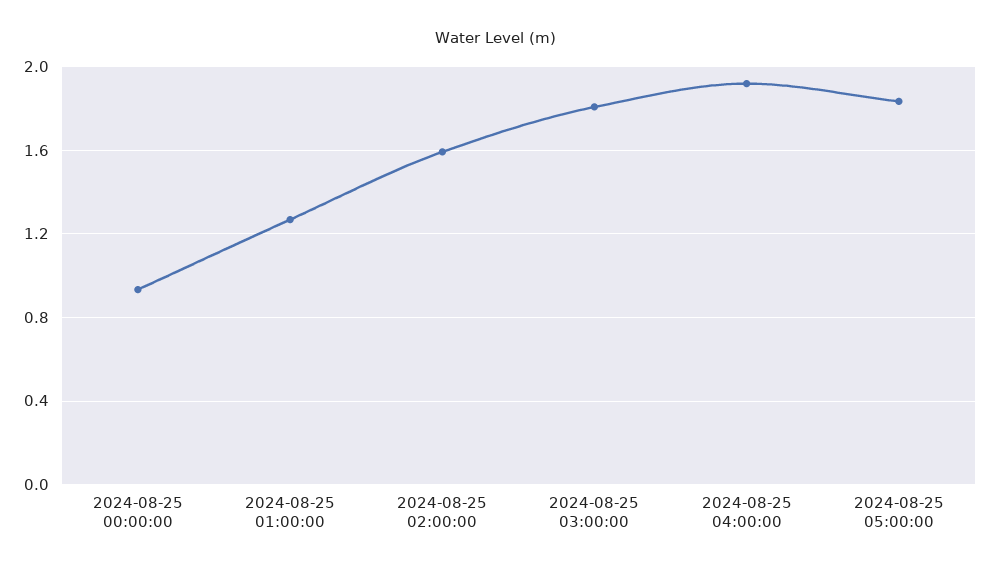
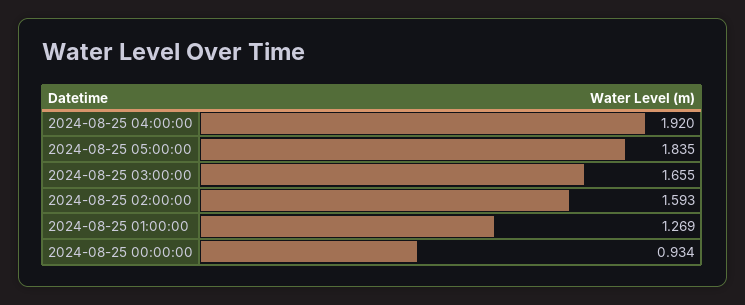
2024-08-25 03:00:00: 1.8 -> 1.655

